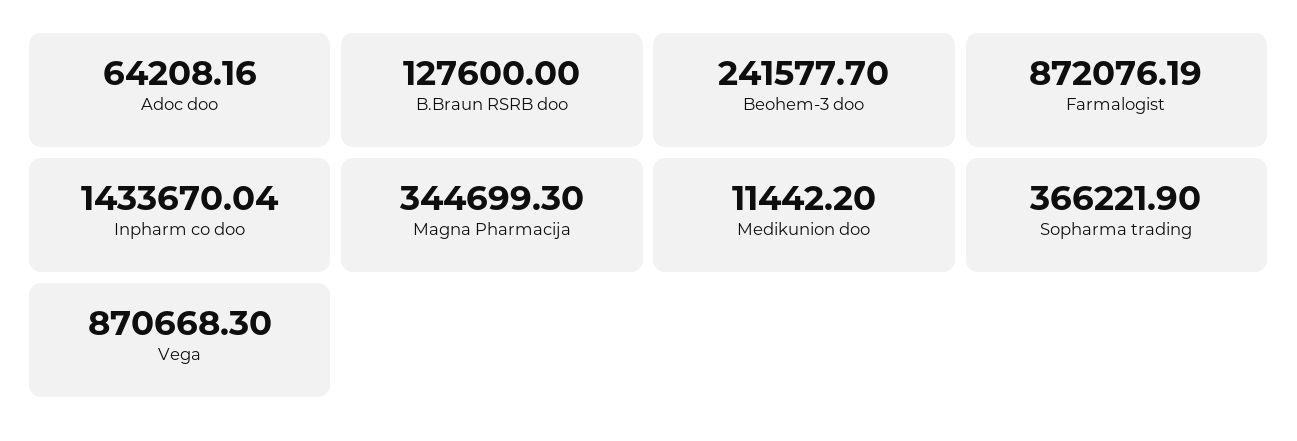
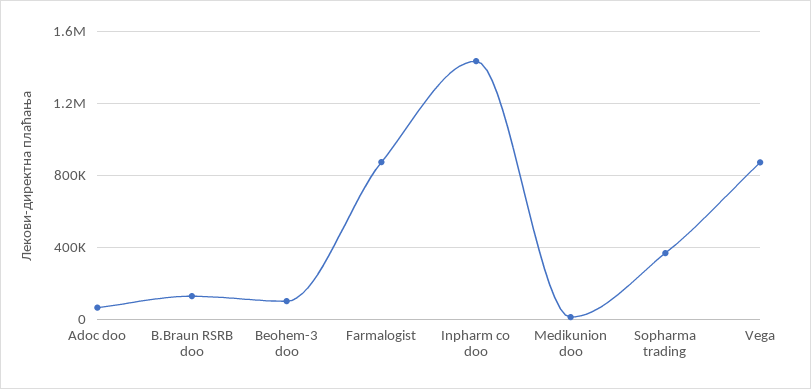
Beohem-3 doo: 241577.7 -> 100000
Magna Pharmacija: 344699.3 -> none

